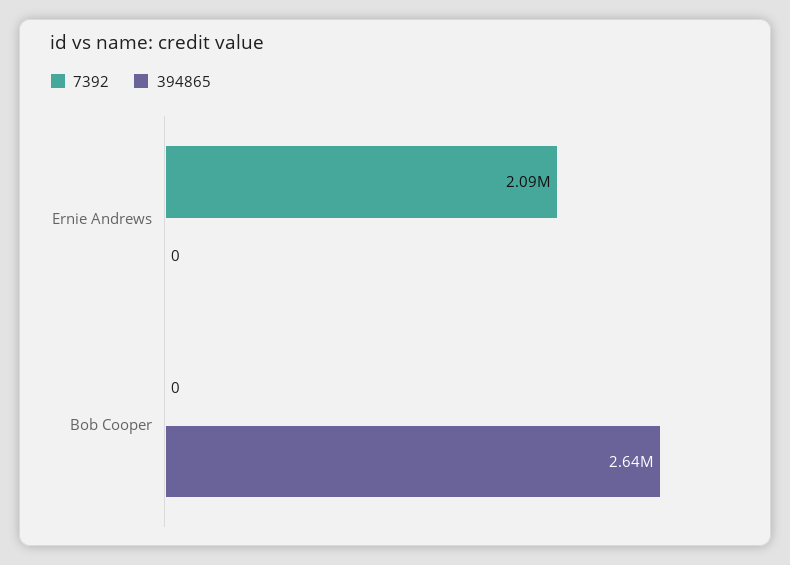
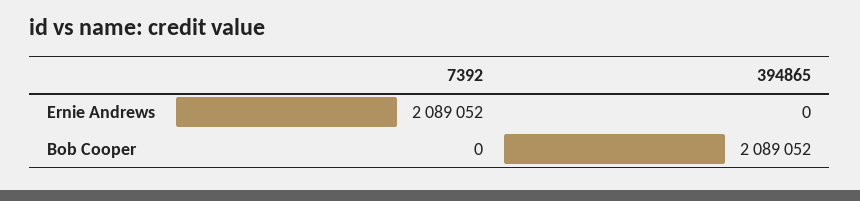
394865, Bob Cooper: 2640000 -> 2089052

